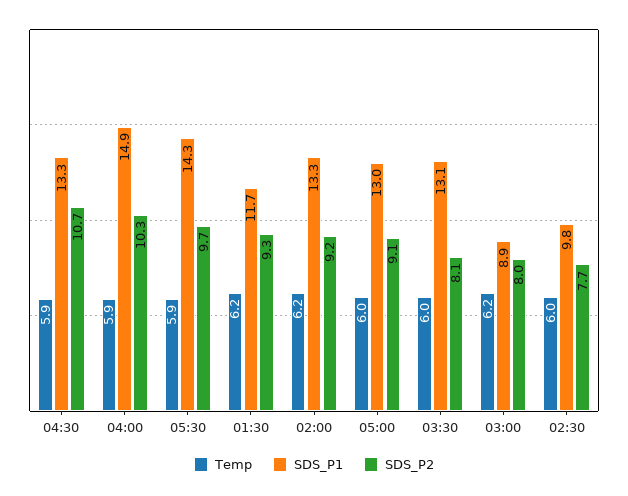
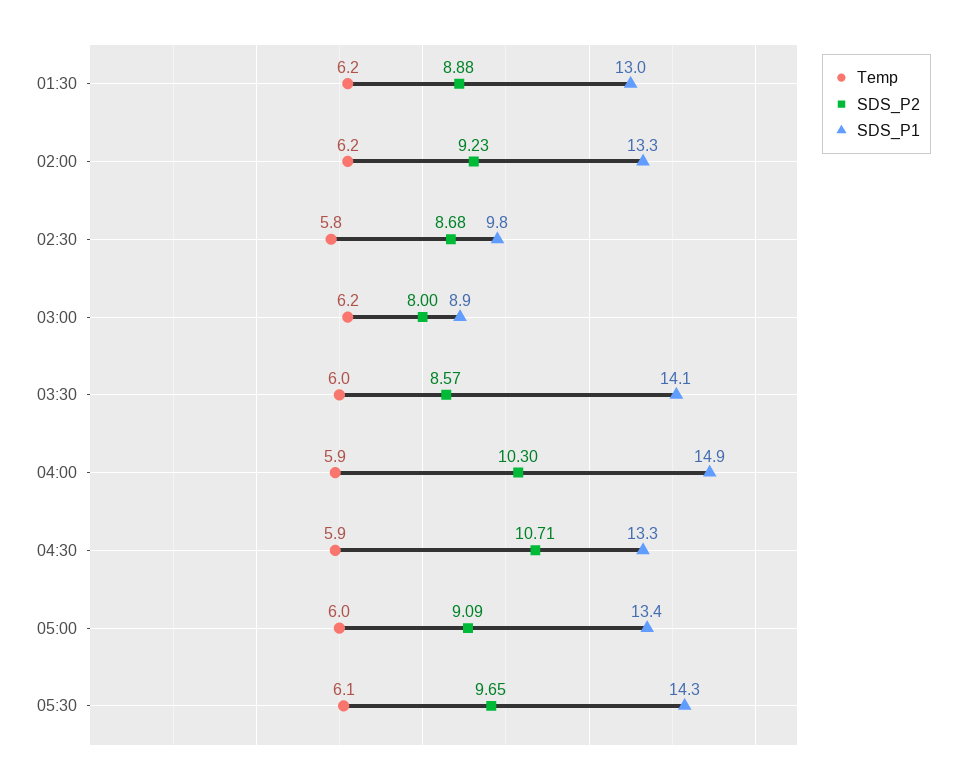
Temp, 05:30: 5.9 -> 6.1
SDS_P1, 01:30: 11.7 -> 13
SDS_P2, 01:30: 9.3 -> 8.88
SDS_P1, 05:00: 13 -> 13.4
SDS_P1, 03:30: 13.1 -> 14.1
SDS_P2, 03:30: 8.1 -> 8.57
Temp, 02:30: 6 -> 5.8
SDS_P2, 02:30: 7.7 -> 8.68

